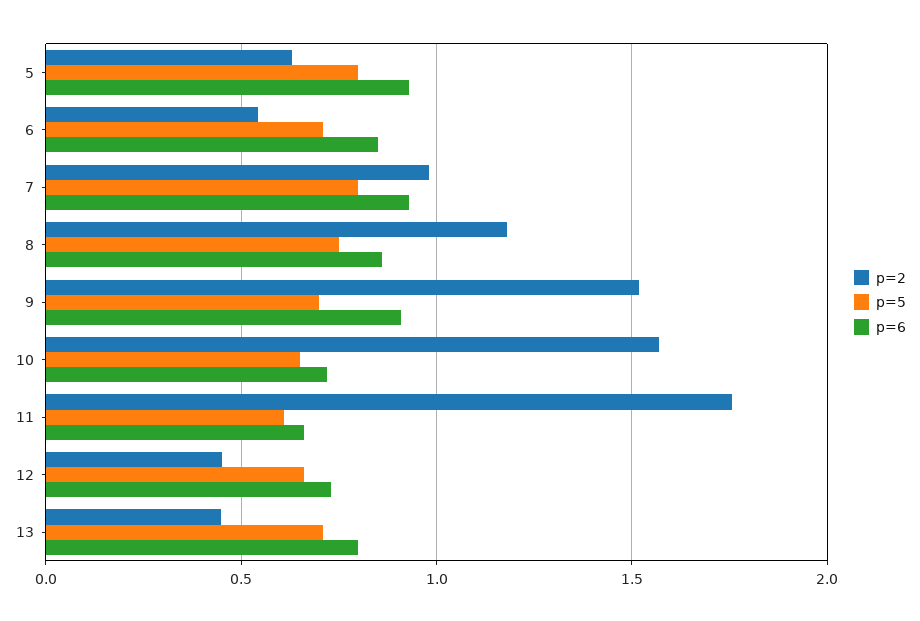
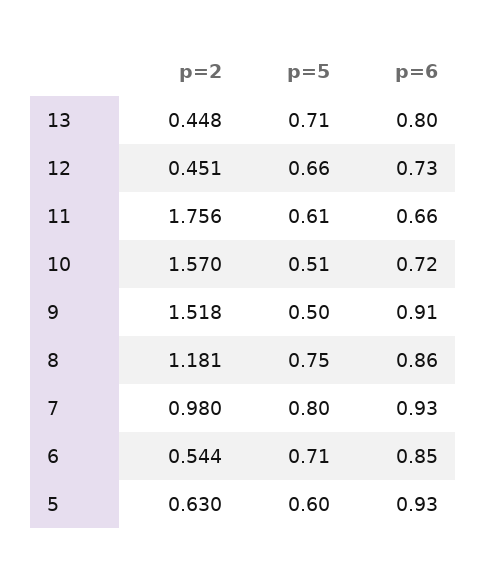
p=5, 5: 0.8 -> 0.6
p=5, 9: 0.7 -> 0.5
p=5, 10: 0.65 -> 0.51

